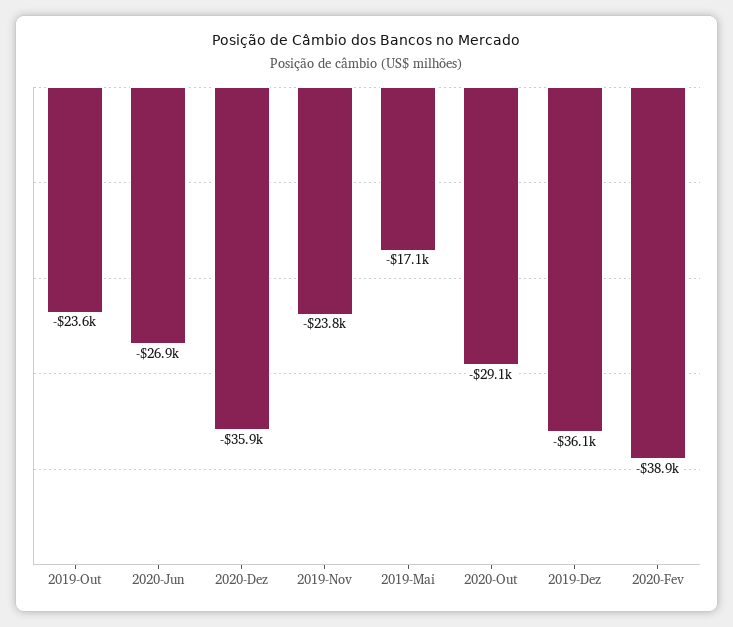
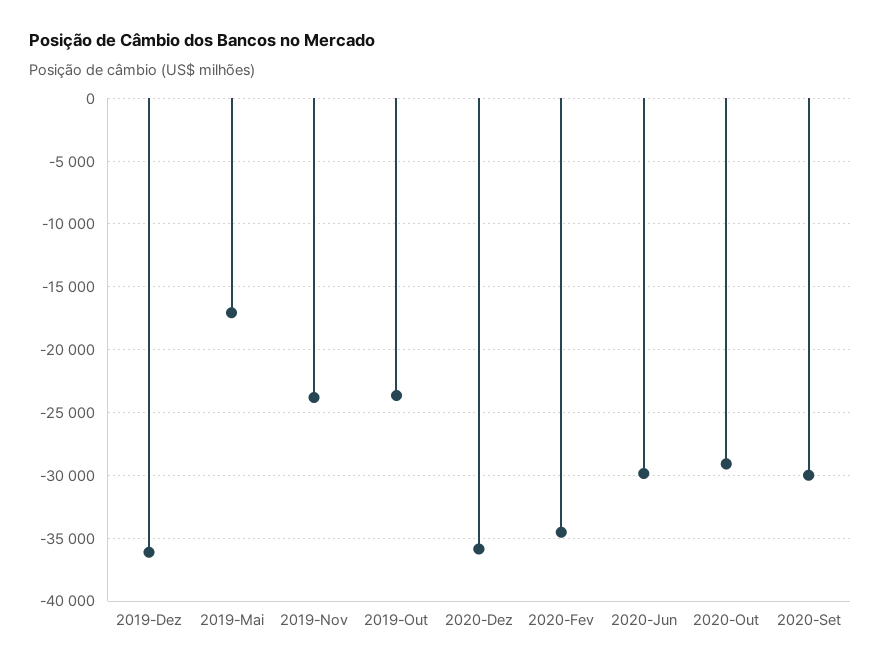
2020-Jun: -26900 -> -30000
2020-Fev: -38900 -> -34500
2020-Set: none -> -30000

